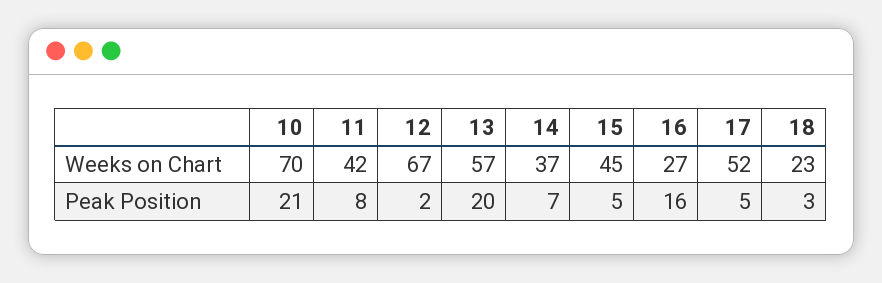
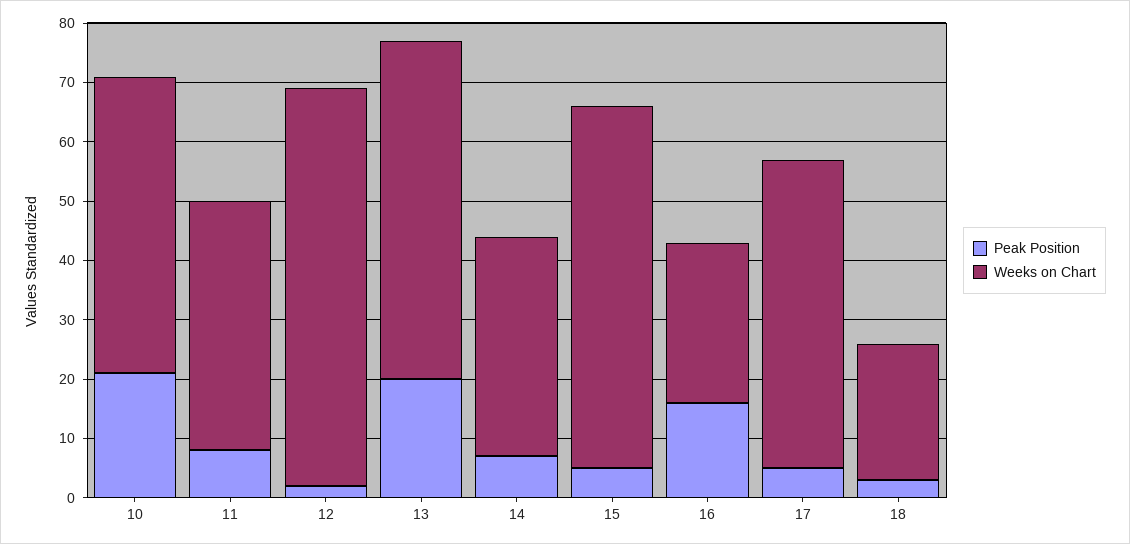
Weeks on Chart, 10: 70 -> 50
Weeks on Chart, 15: 45 -> 60

